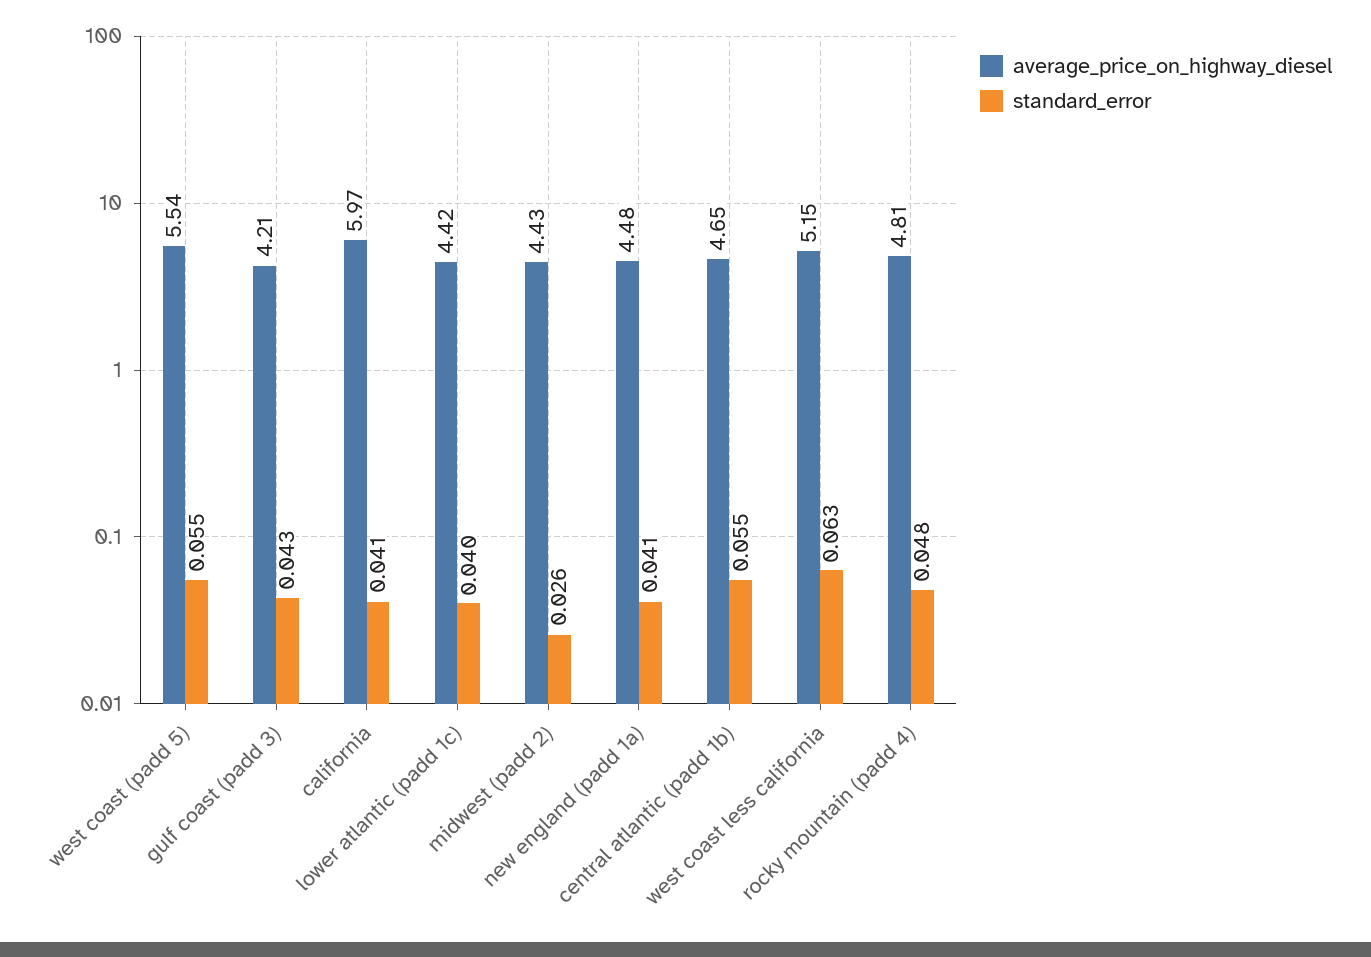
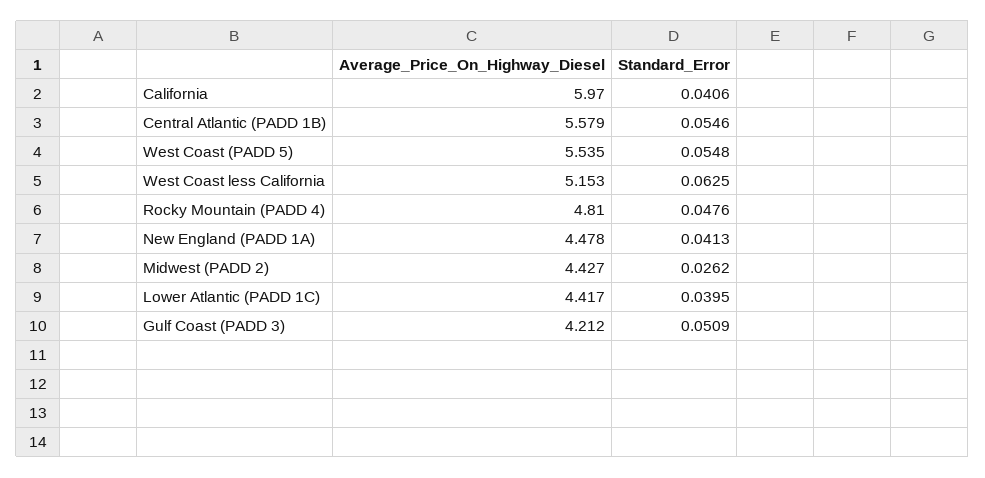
standard_error, gulf coast (padd 3): 0.043 -> 0.0509
average_price_on_highway_diesel, central atlantic (padd 1b): 4.65 -> 5.579

